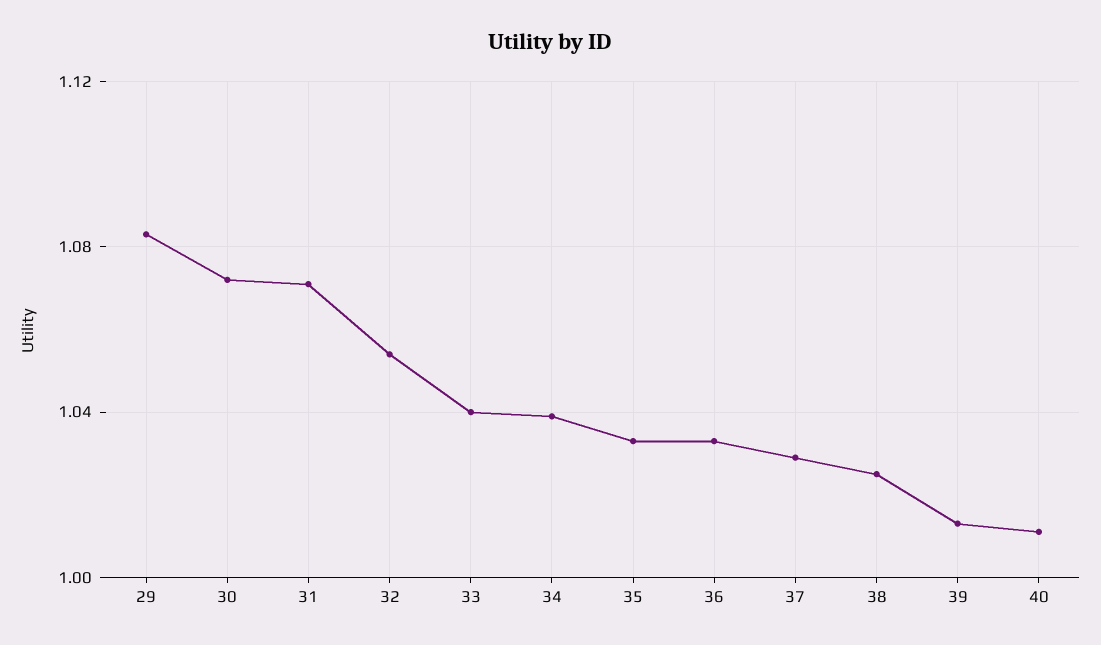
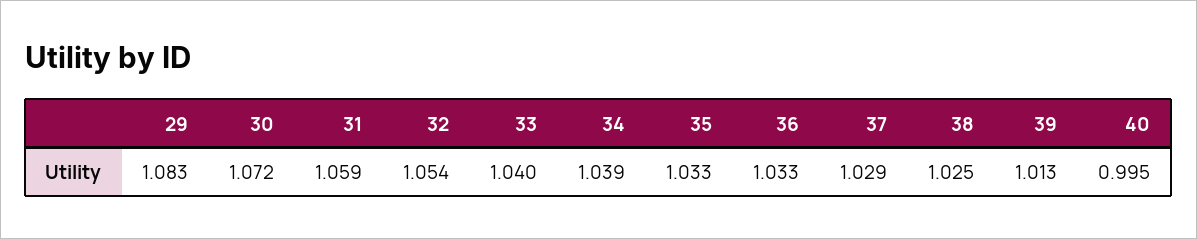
31: 1.07 -> 1.059
40: 1.01 -> 0.995

